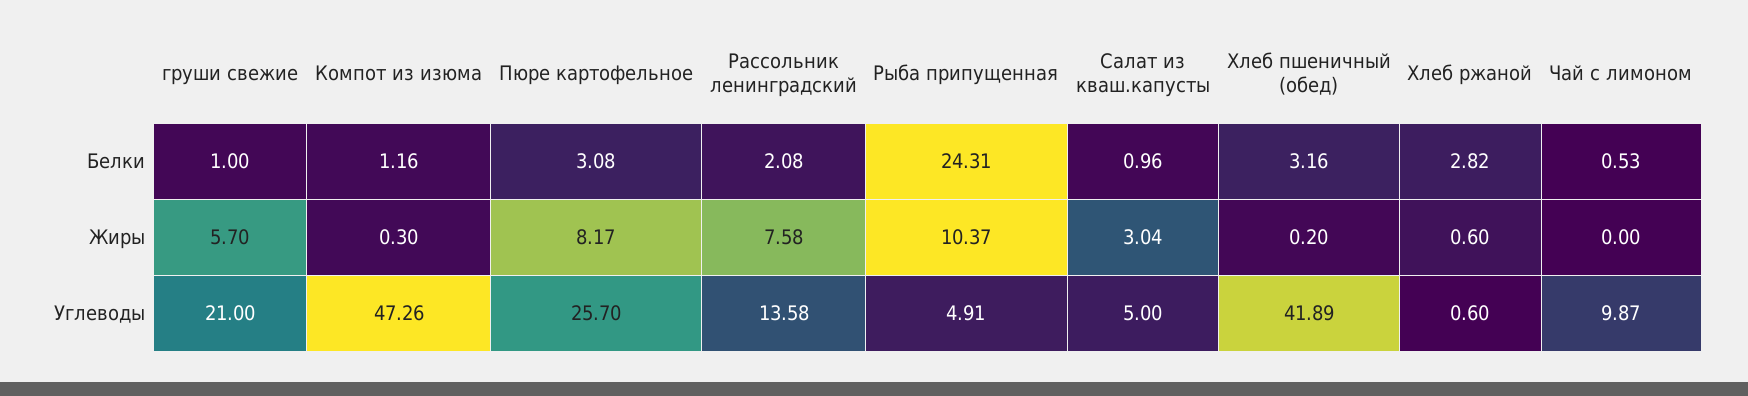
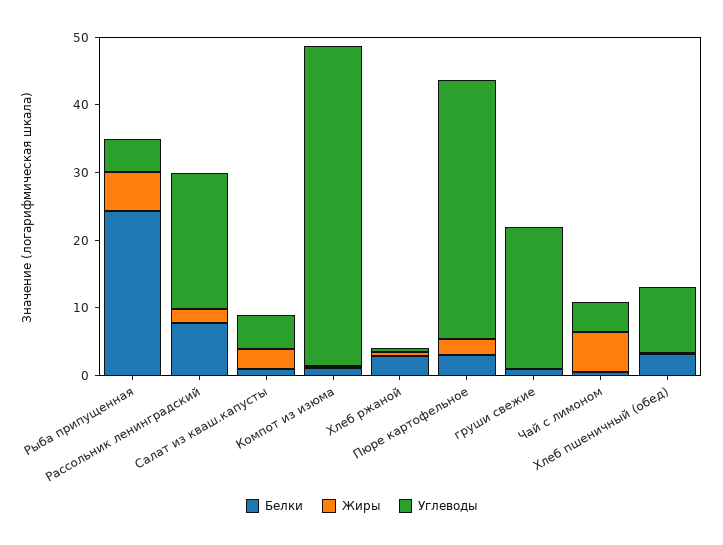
Белки, Рассольник ленинградский: 2.08 -> 8
Жиры, груши свежие: 5.7 -> 0
Жиры, Пюре картофельное: 8.17 -> 2
Жиры, Рассольник ленинградский: 7.58 -> 2
Жиры, Рыба припущенная: 10.37 -> 6
Жиры, Чай с лимоном: 0 -> 6
Углеводы, Пюре картофельное: 25.7 -> 38
Углеводы, Рассольник ленинградский: 13.58 -> 20
Углеводы, Хлеб пшеничный (обед): 41.89 -> 10
Углеводы, Чай с лимоном: 9.87 -> 4

